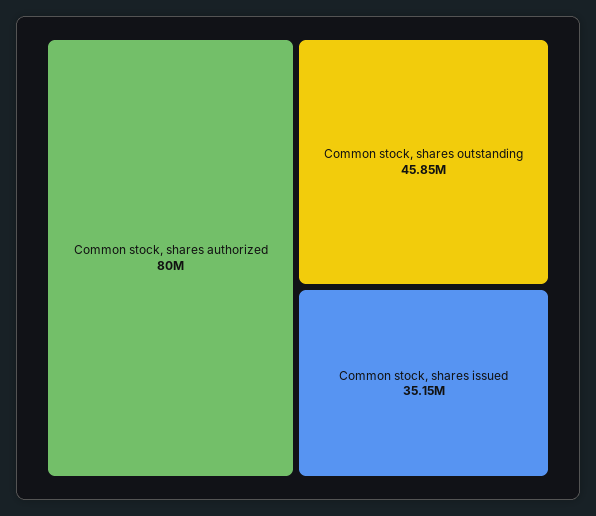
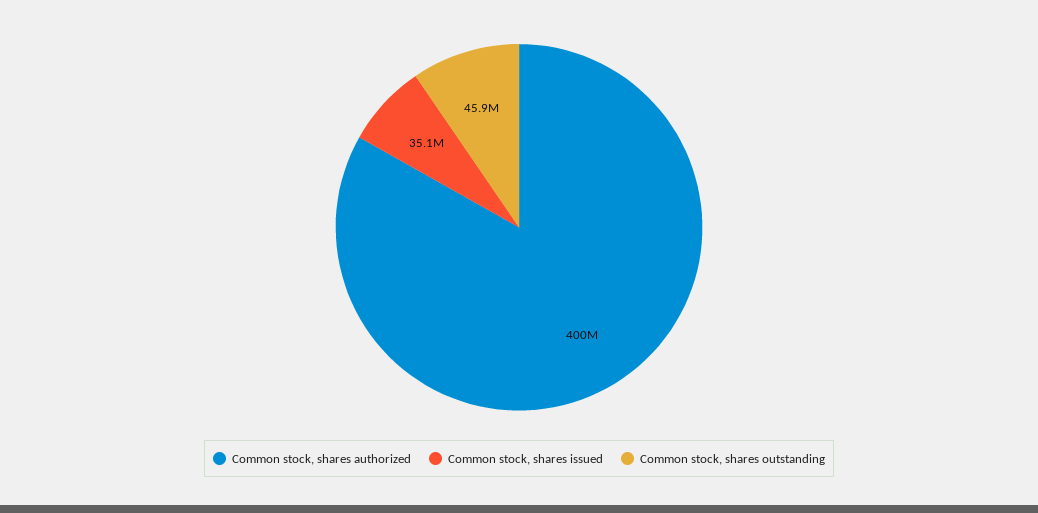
Common stock, shares authorized: 80000000 -> 400000000

